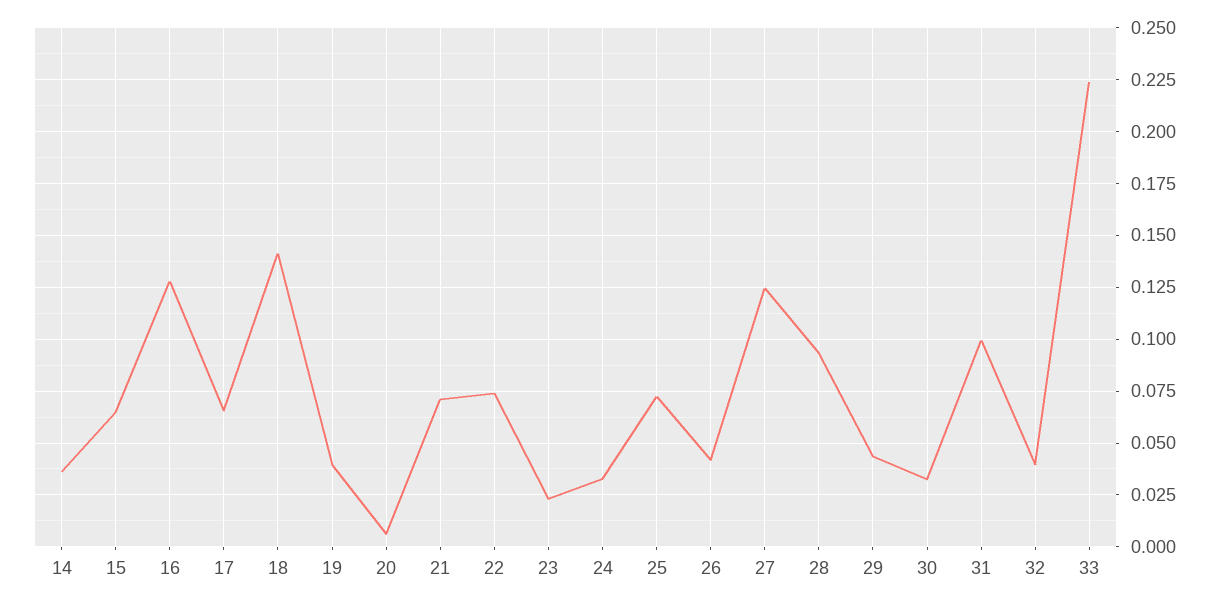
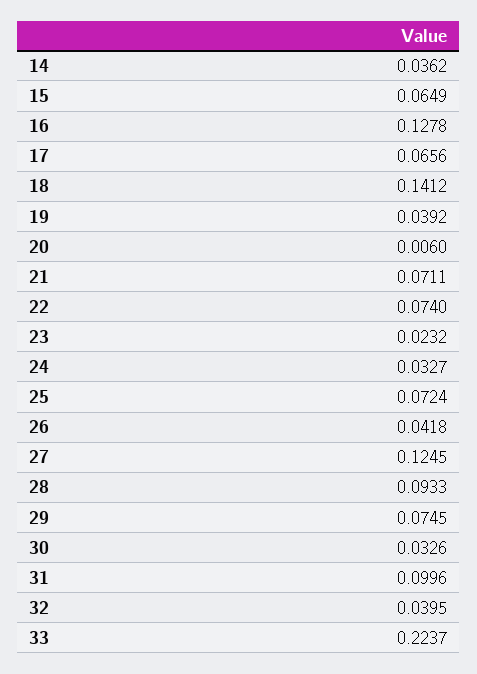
29: 0.045 -> 0.0745

